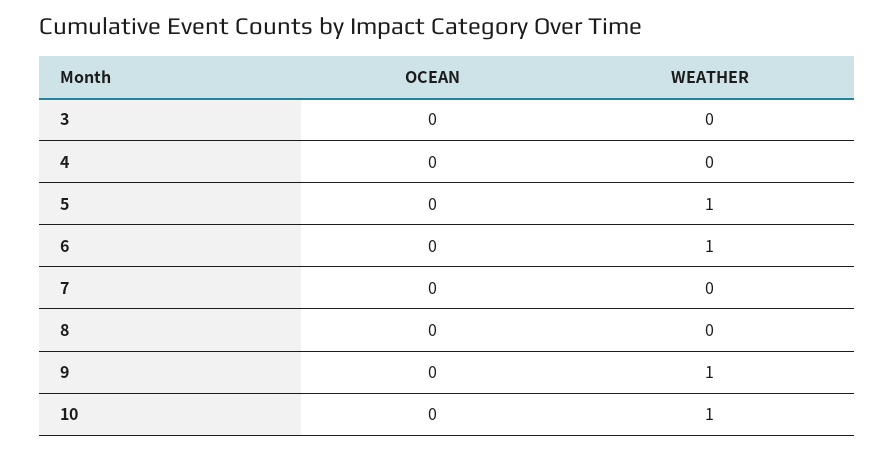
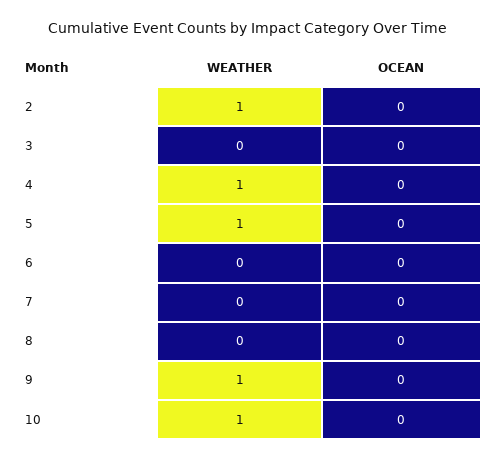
WEATHER, 4: 0 -> 1
WEATHER, 6: 1 -> 0
WEATHER, 2: none -> 1
OCEAN, 2: none -> 0

